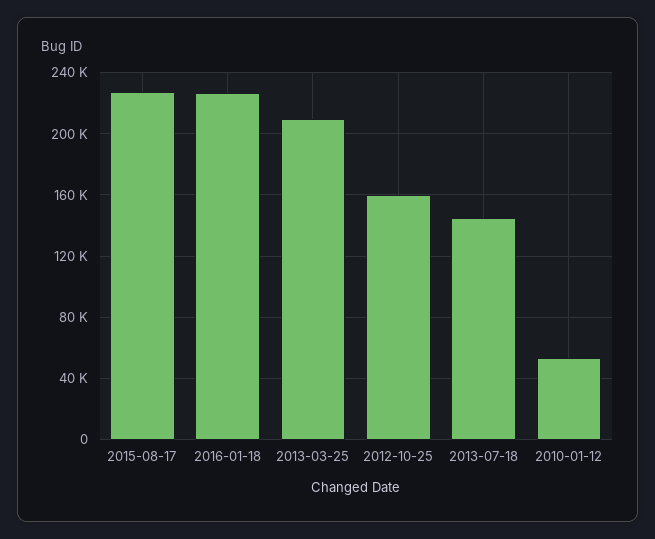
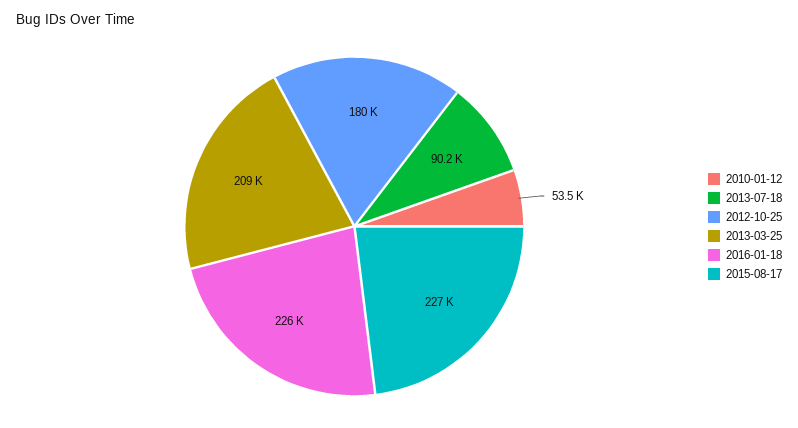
2012-10-25: 160000 -> 180000
2013-07-18: 145000 -> 90200

